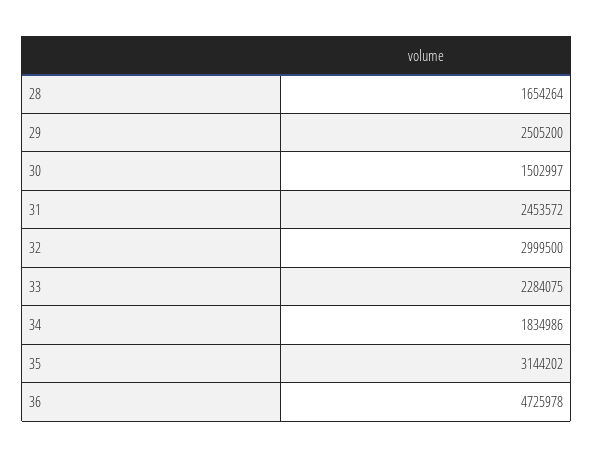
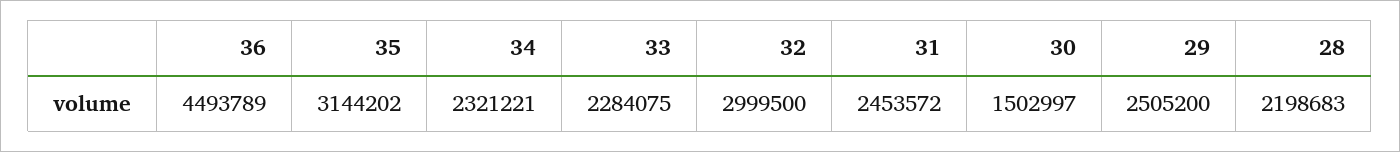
28: 1654264 -> 2198683
34: 1834986 -> 2321221
36: 4725978 -> 4493789

